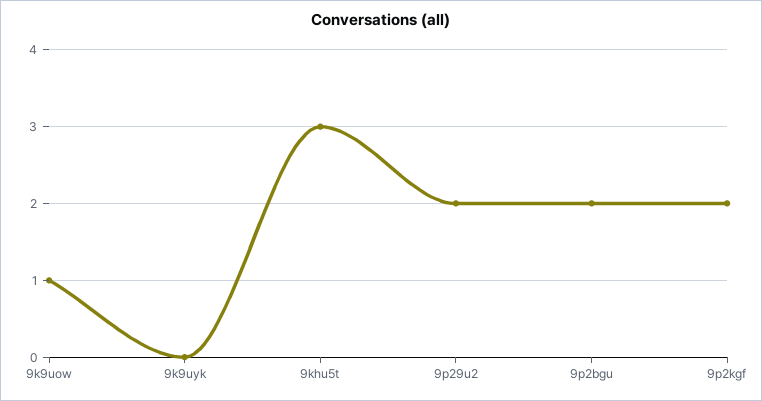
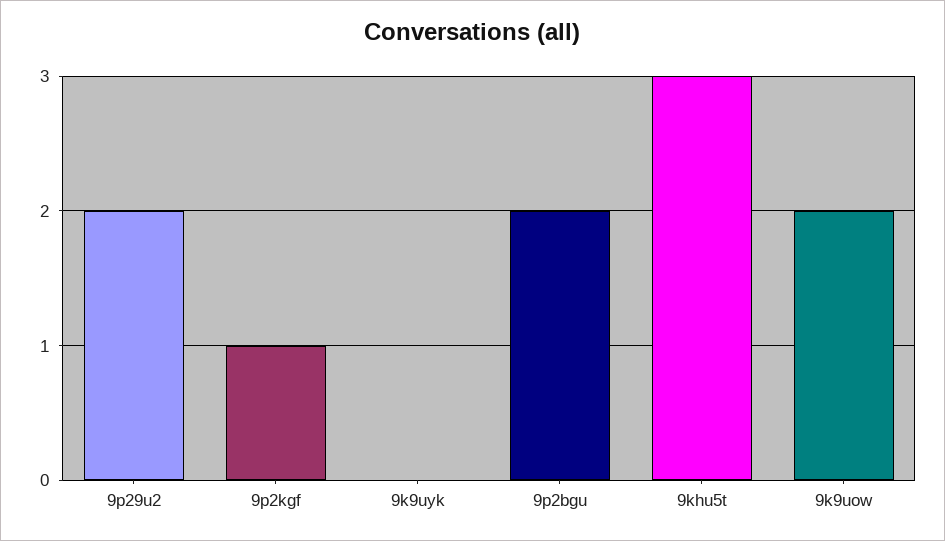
9k9uow: 1 -> 2
9p2kgf: 2 -> 1

